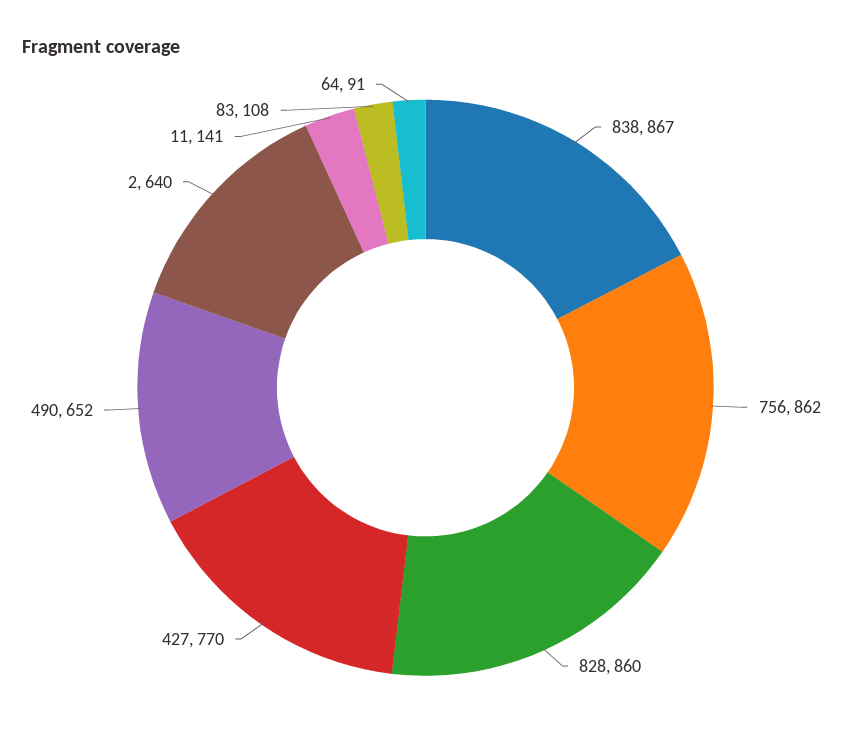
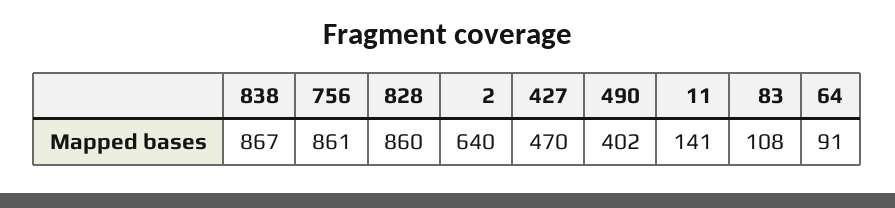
756: 862 -> 861
427: 770 -> 470
490: 652 -> 402

